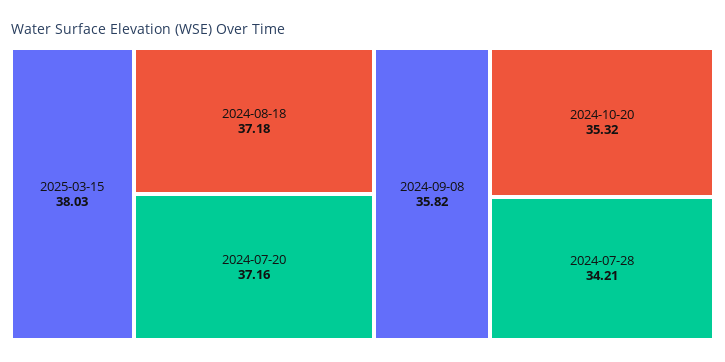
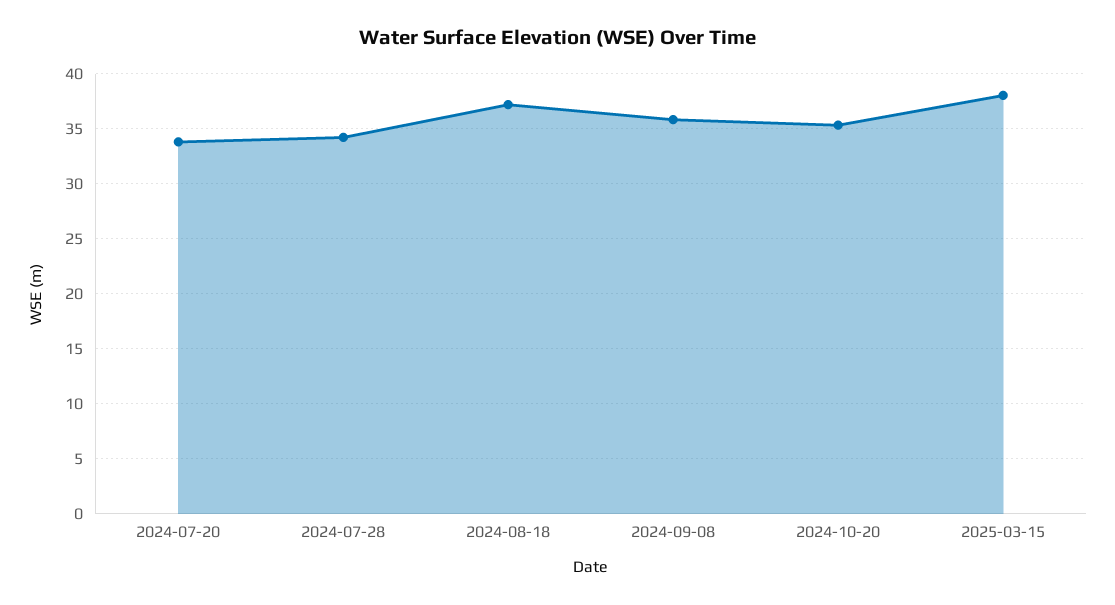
2024-07-20: 37.16 -> 34

